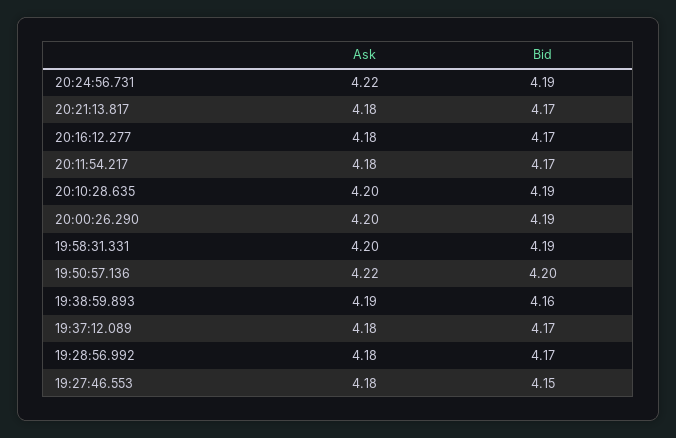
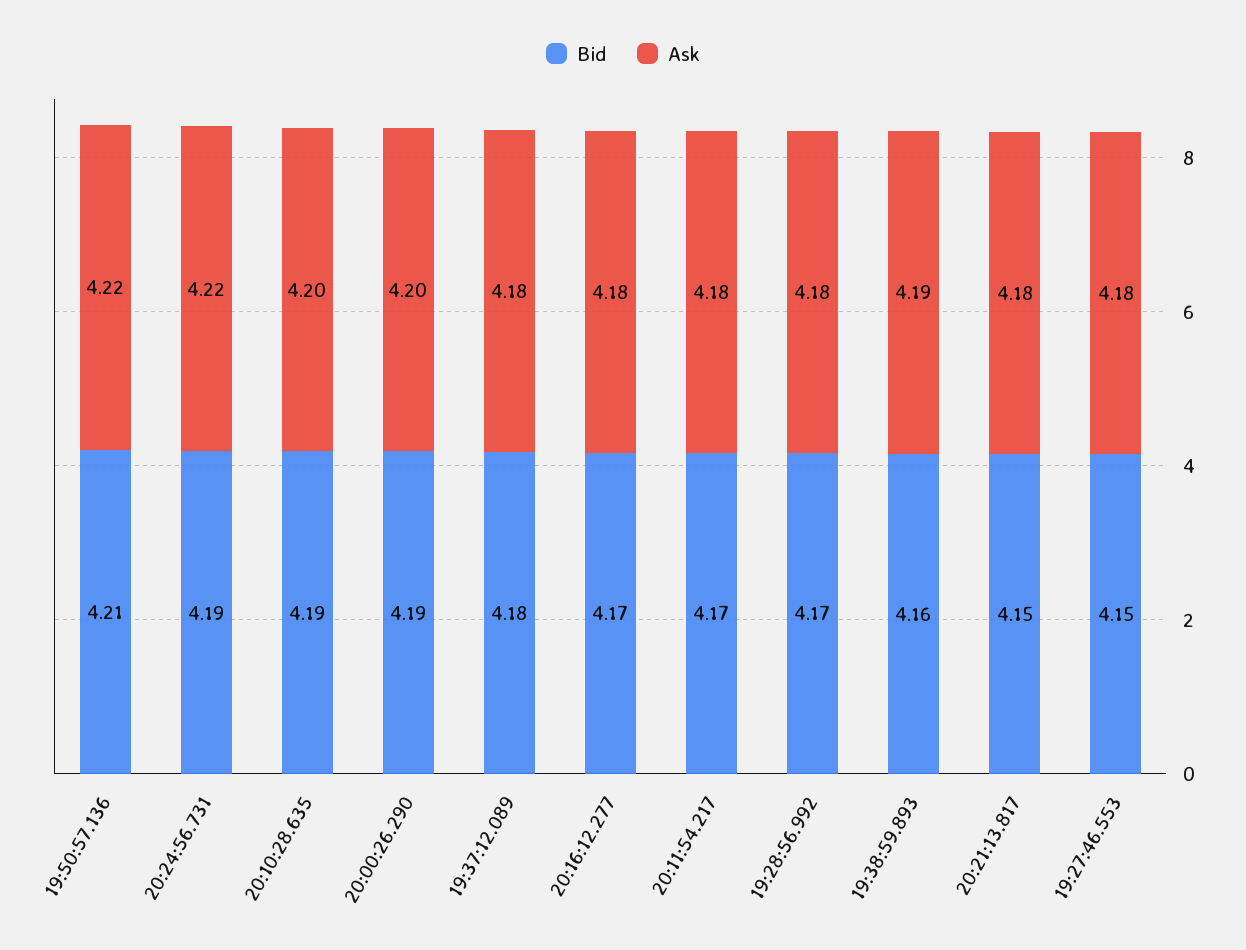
Bid, 20:21:13.817: 4.17 -> 4.15
Ask, 19:58:31.331: 4.2 -> none
Bid, 19:58:31.331: 4.19 -> none
Bid, 19:50:57.136: 4.2 -> 4.21
Bid, 19:37:12.089: 4.17 -> 4.18

